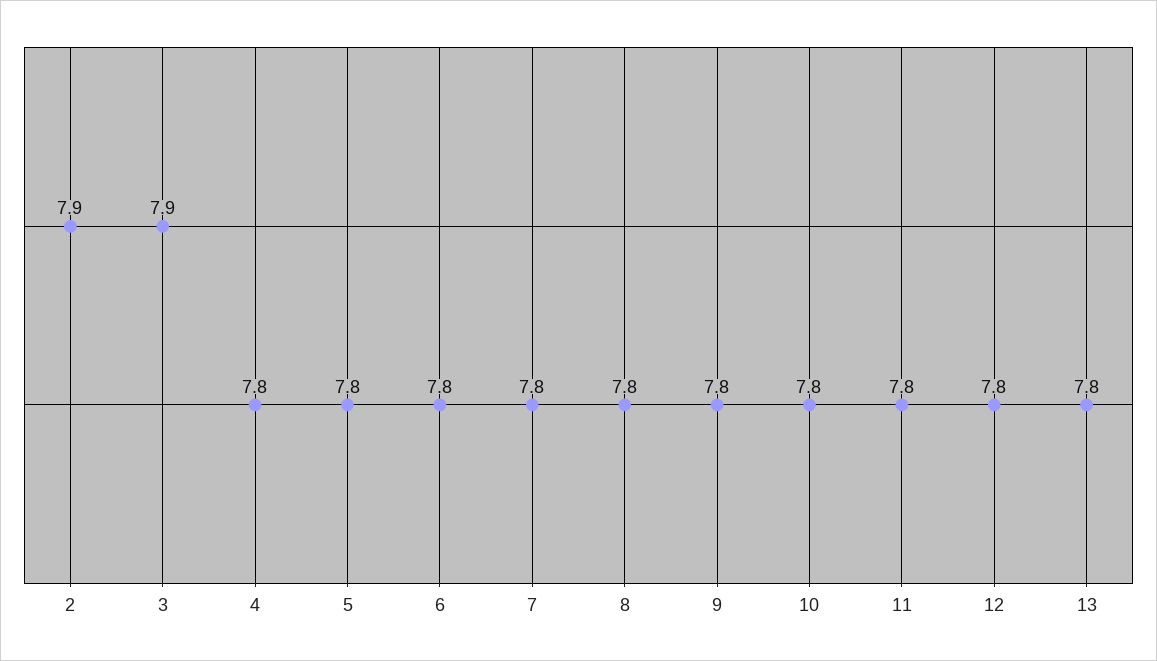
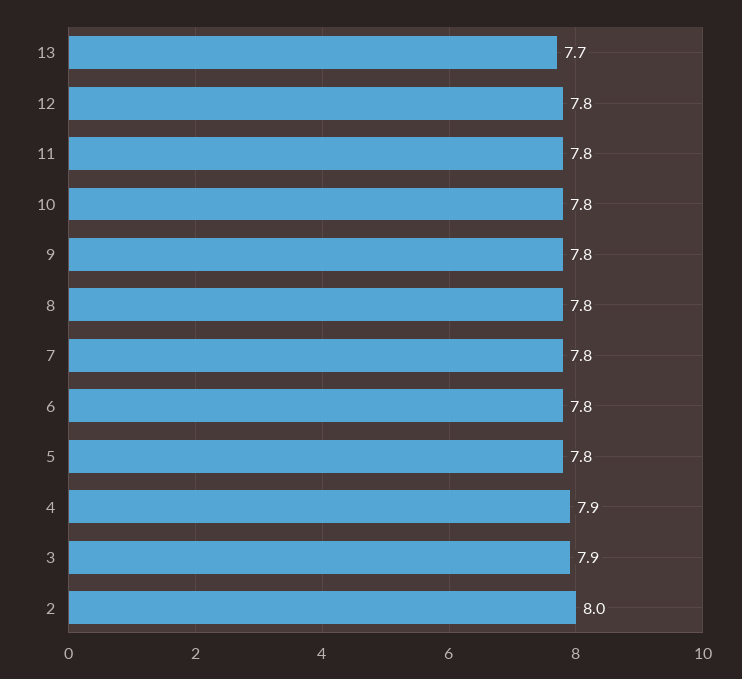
2: 7.9 -> 8
4: 7.8 -> 7.9
13: 7.8 -> 7.7

